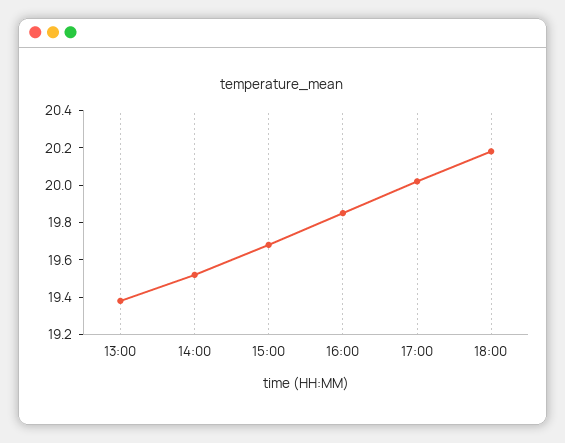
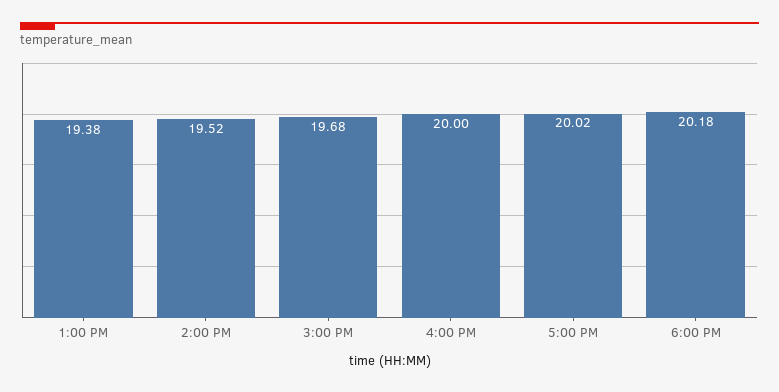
16:00: 19.85 -> 20

